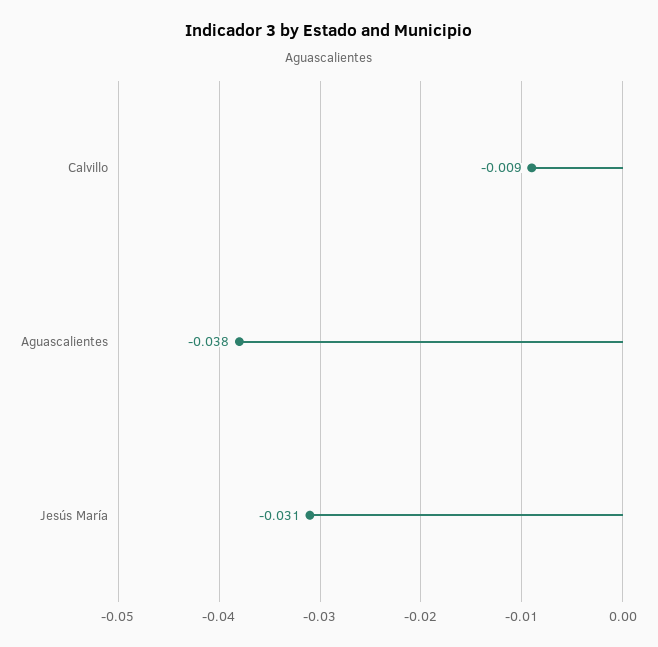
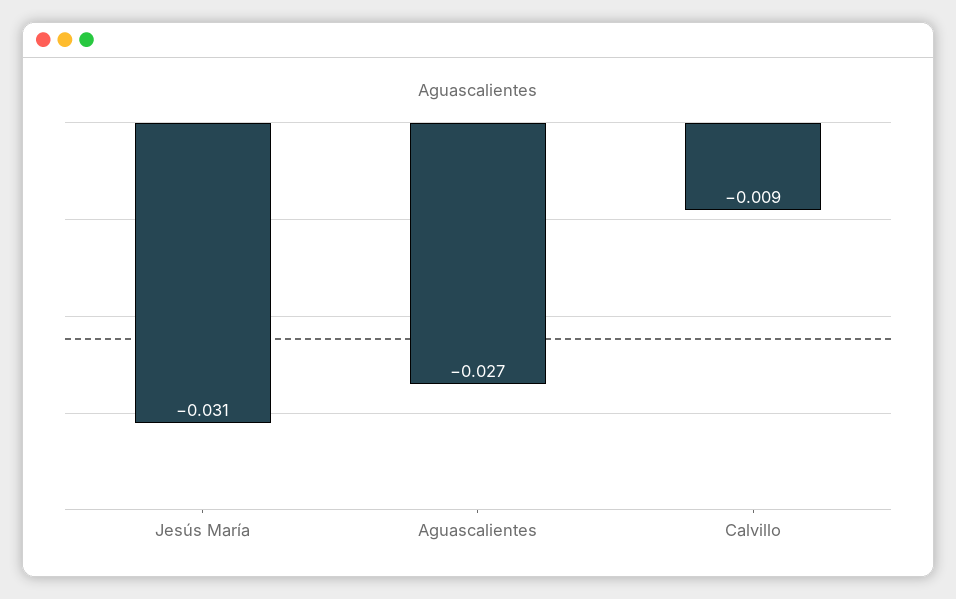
Aguascalientes: -0.038 -> -0.027

